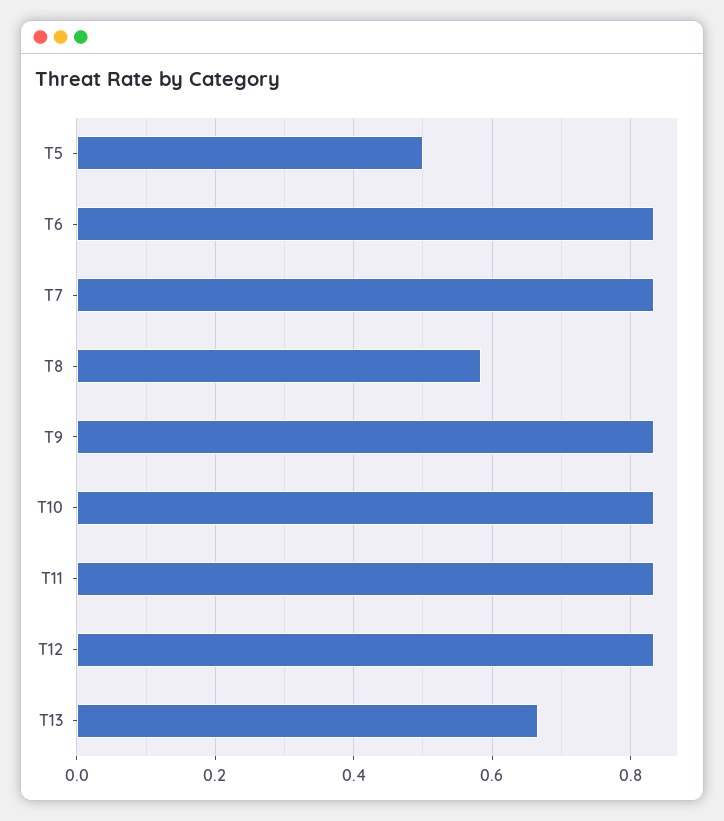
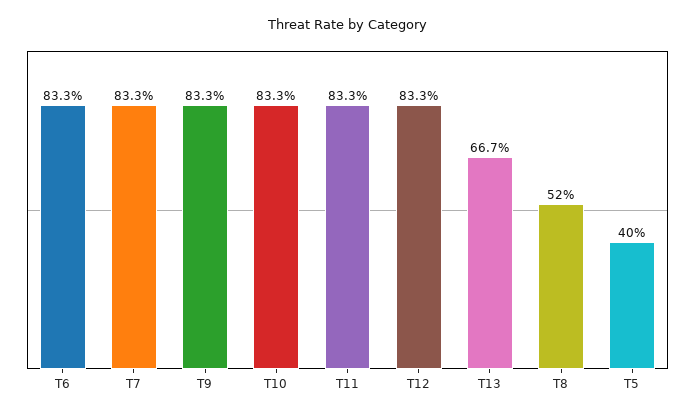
T5: 0.5 -> 0.4
T8: 0.58 -> 0.52

